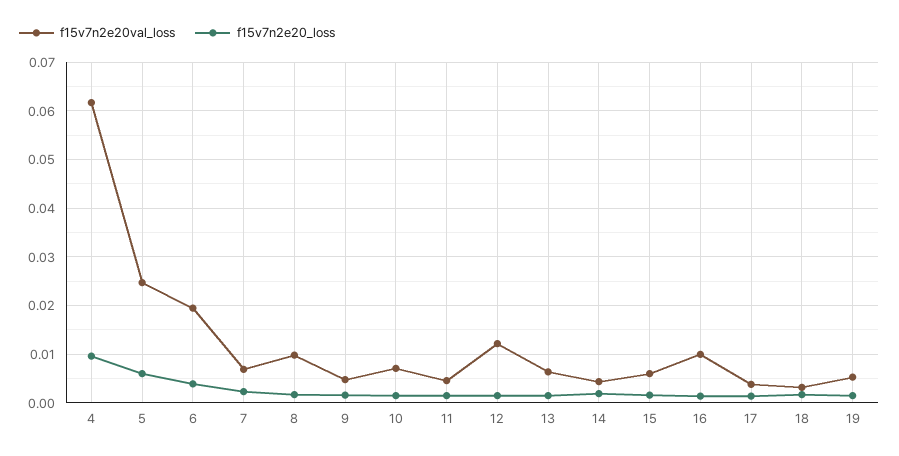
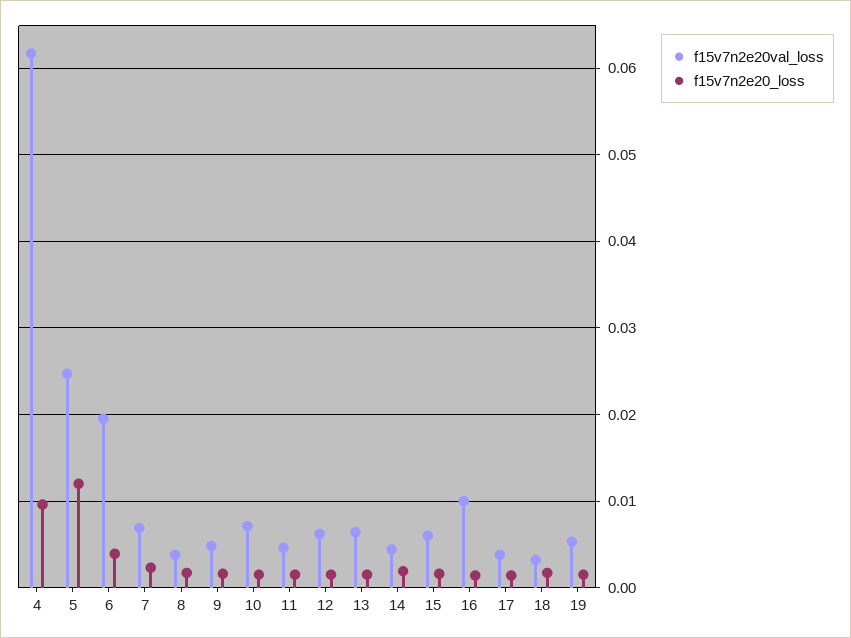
f15v7n2e20_loss, 5: 0.006 -> 0.012
f15v7n2e20val_loss, 8: 0.01 -> 0.004
f15v7n2e20val_loss, 12: 0.012 -> 0.006

